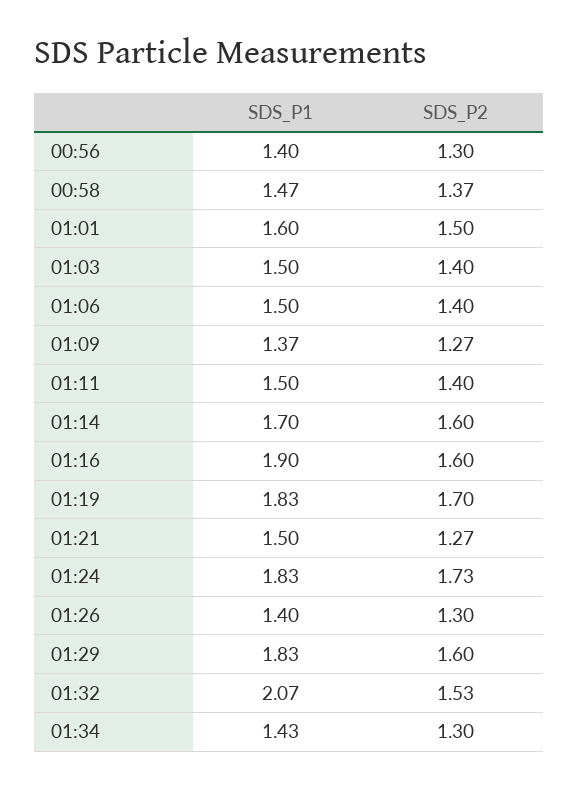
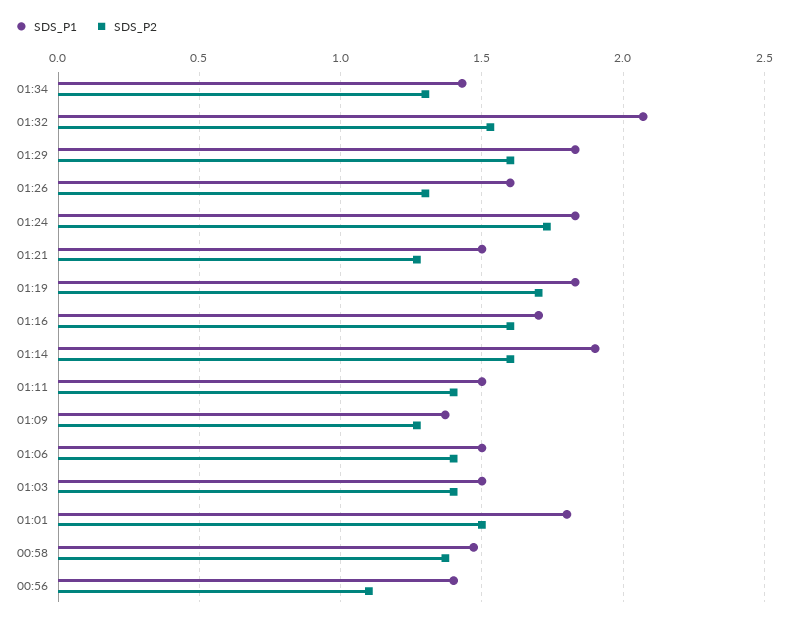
SDS_P2, 00:56: 1.3 -> 1.1
SDS_P1, 01:01: 1.6 -> 1.8
SDS_P1, 01:14: 1.7 -> 1.9
SDS_P1, 01:16: 1.9 -> 1.7
SDS_P1, 01:26: 1.4 -> 1.6

